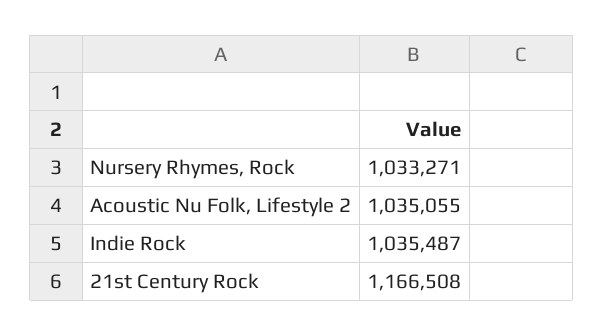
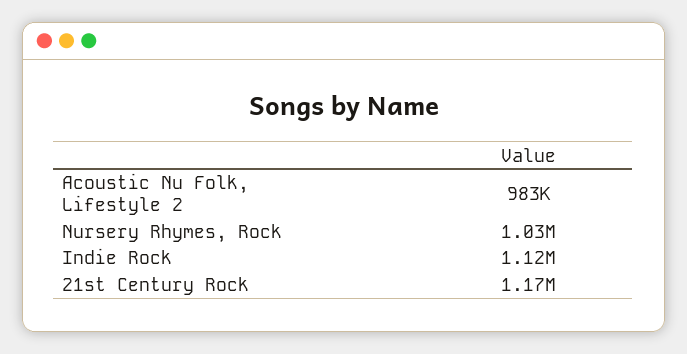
Acoustic Nu Folk, Lifestyle 2: 1035055 -> 983000
Indie Rock: 1035487 -> 1120000

